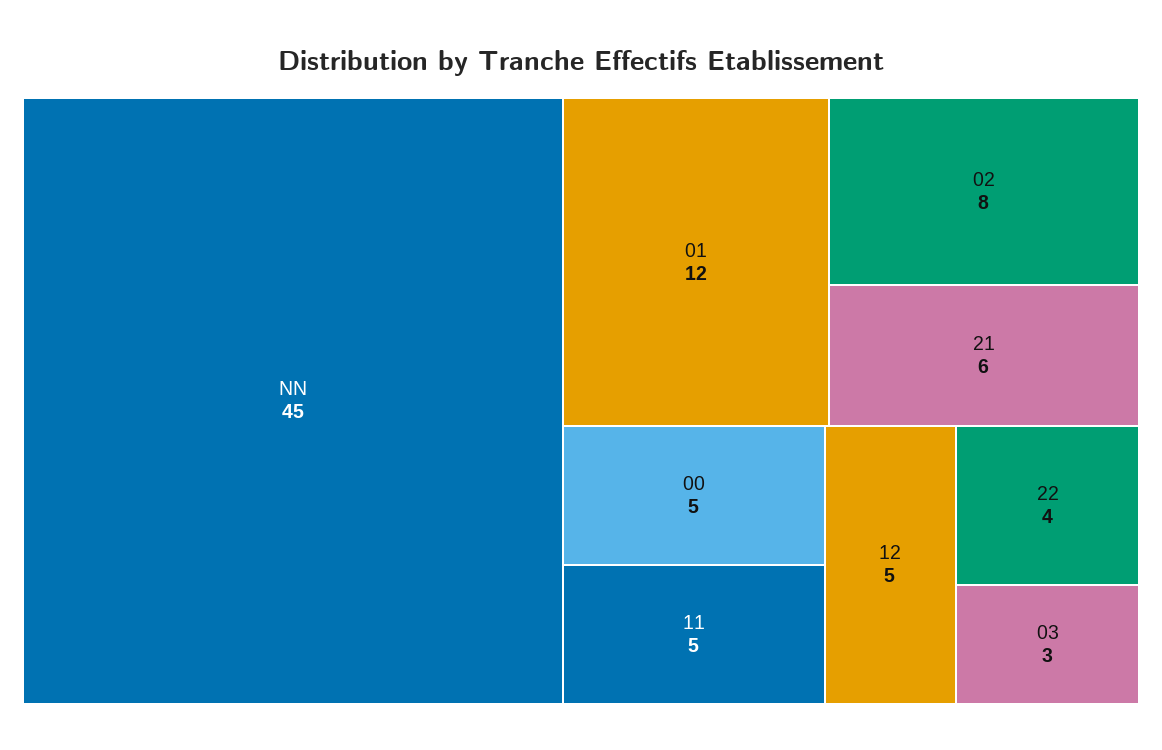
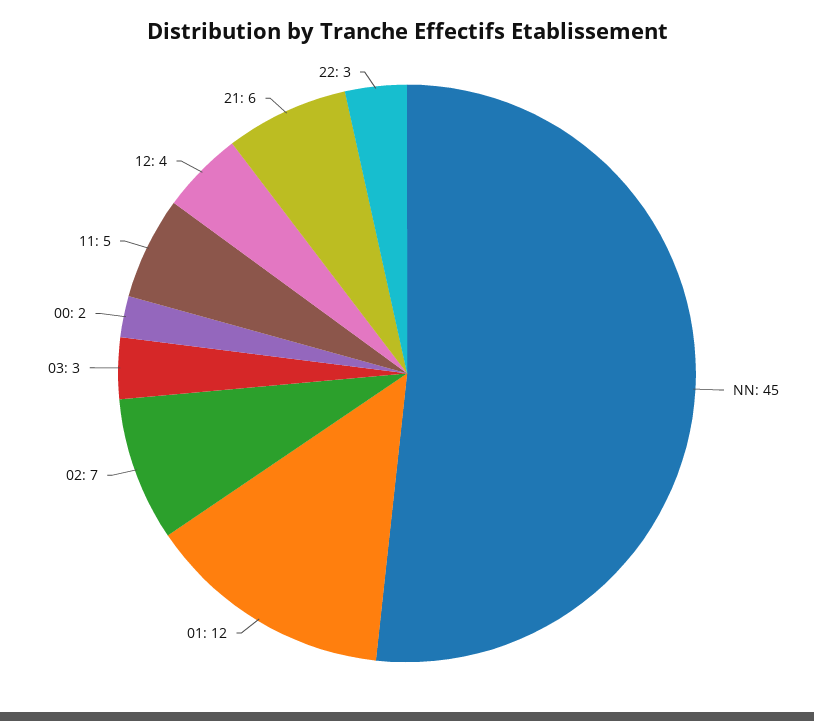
02: 8 -> 7
00: 5 -> 2
12: 5 -> 4
22: 4 -> 3

